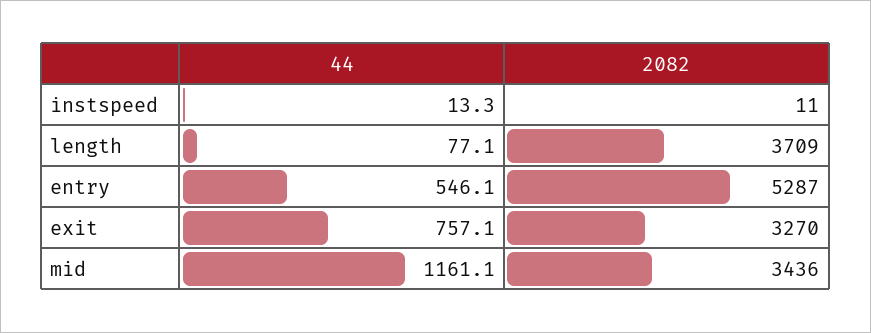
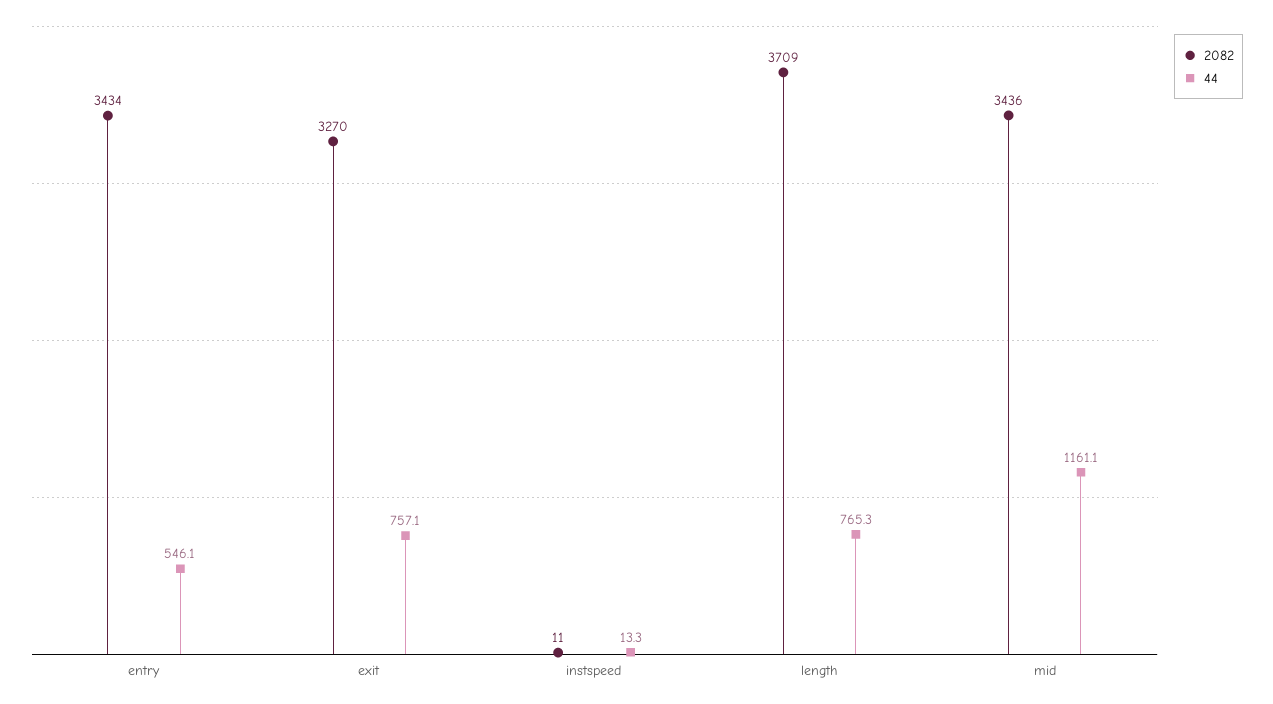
44, length: 77.1 -> 765.3
2082, entry: 5287 -> 3434

